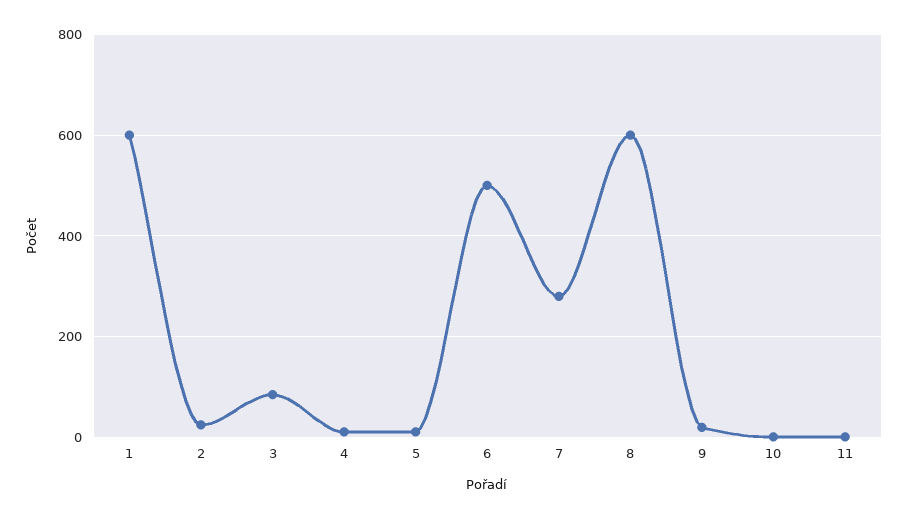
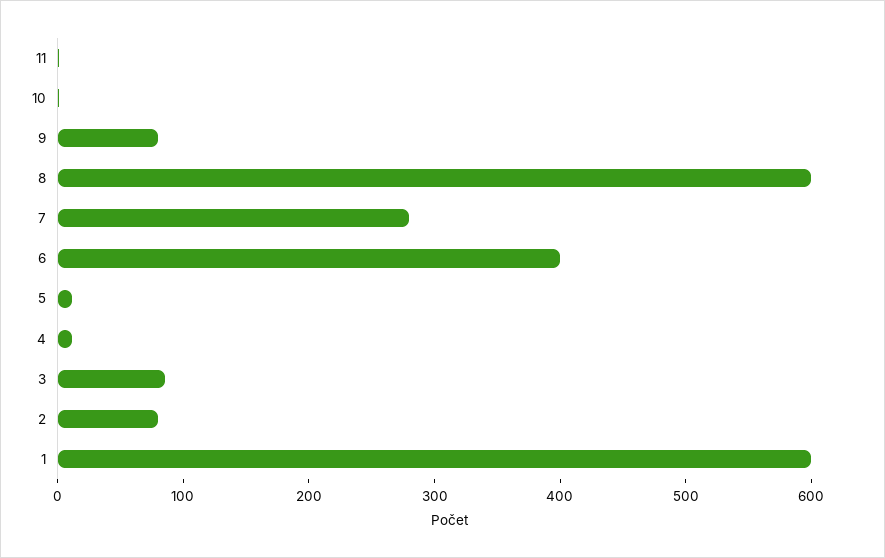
2: 20 -> 80
6: 500 -> 400
9: 20 -> 80

